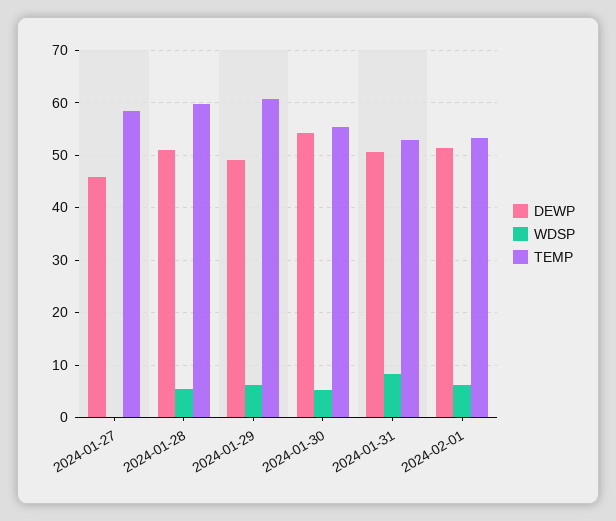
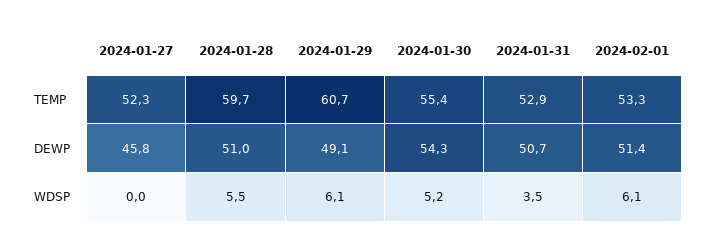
TEMP, 2024-01-27: 58 -> 52.3
WDSP, 2024-01-31: 8 -> 3.5

